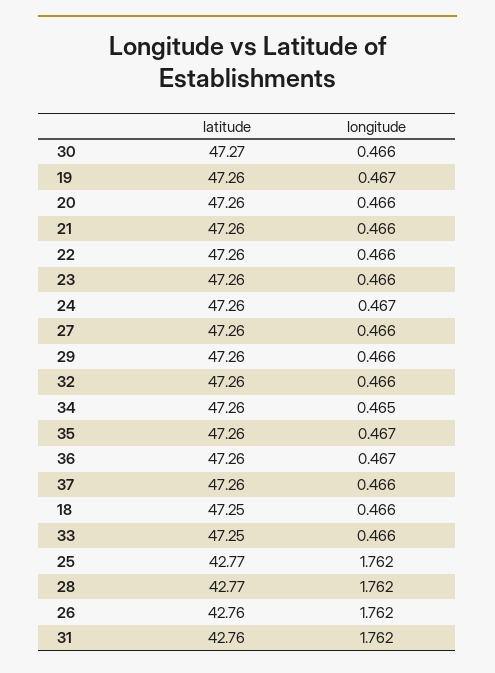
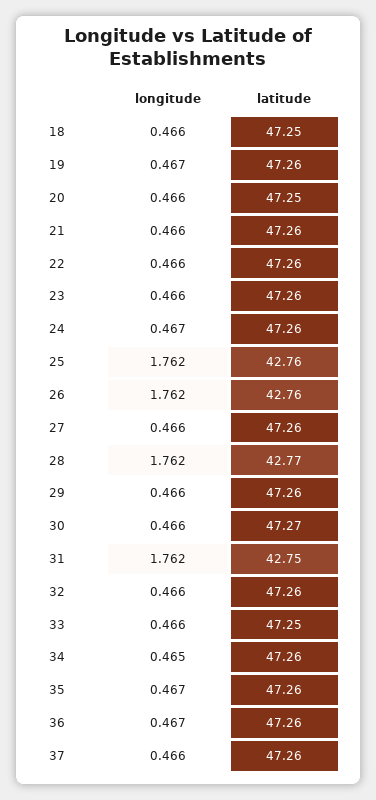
latitude, 20: 47.26 -> 47.25
latitude, 25: 42.77 -> 42.76
latitude, 31: 42.76 -> 42.75

